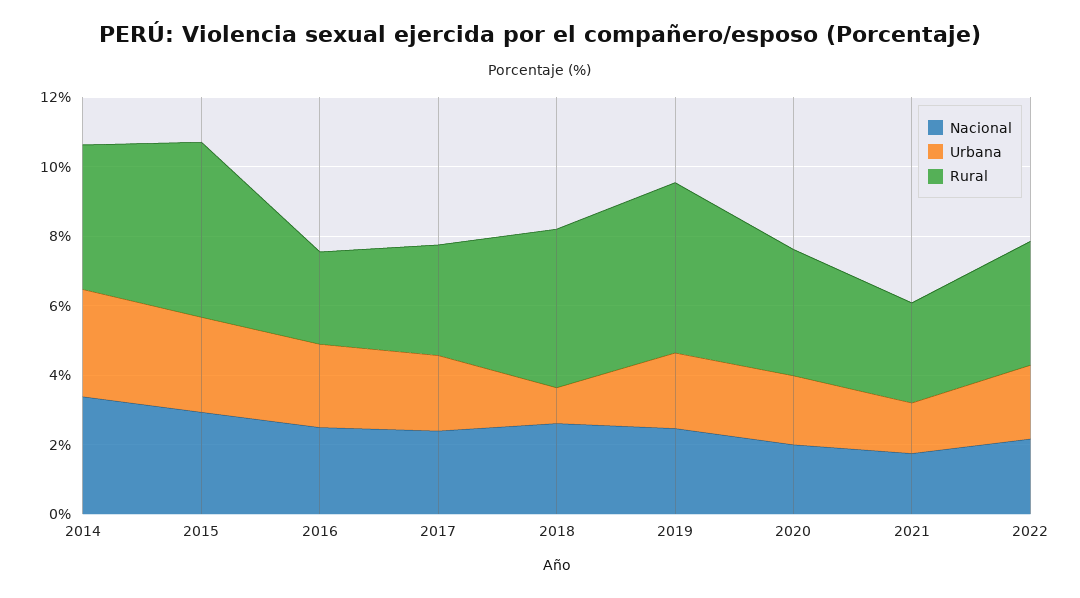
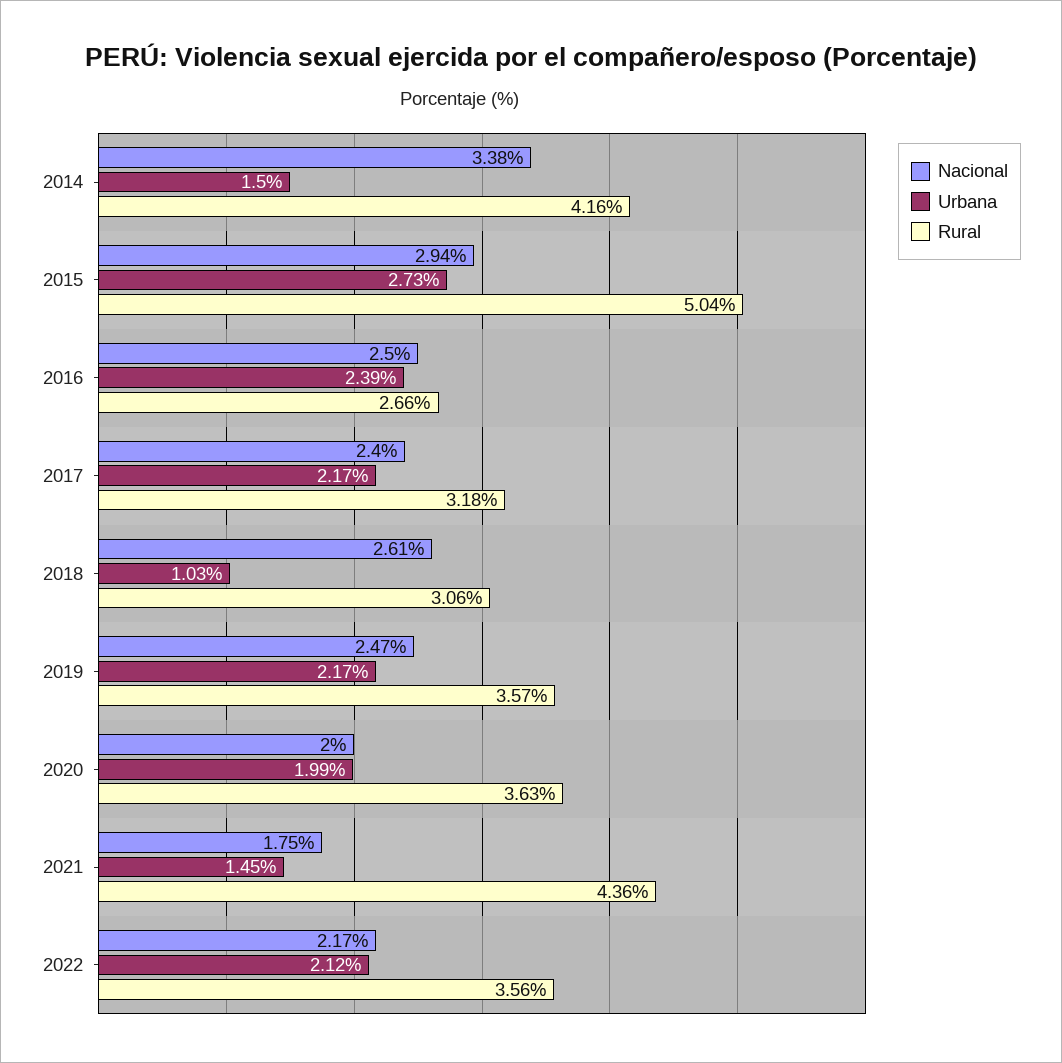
Urbana, 2014: 3 -> 1.5
Rural, 2018: 4.5 -> 3.06
Rural, 2019: 5 -> 3.57
Rural, 2021: 3 -> 4.36

